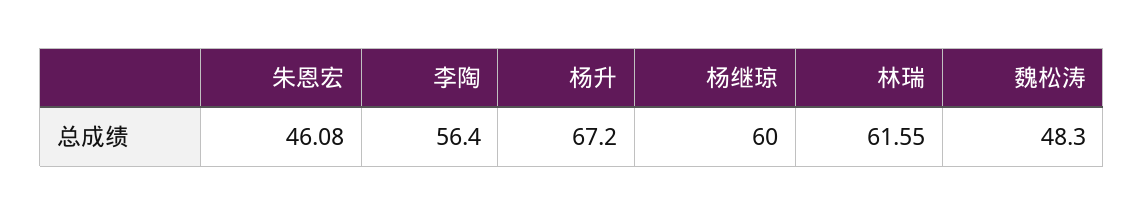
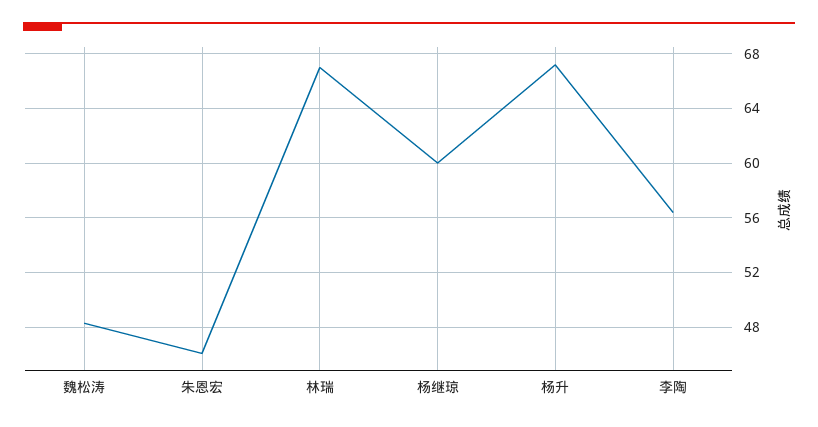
林瑞: 61.55 -> 67

